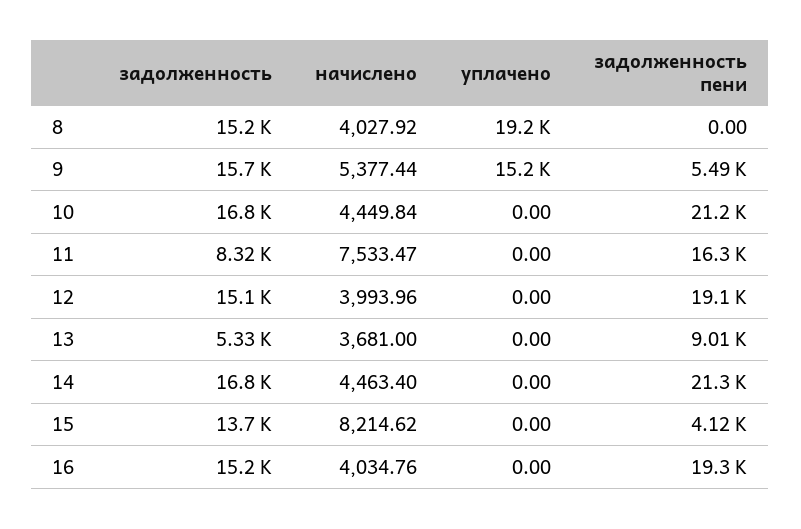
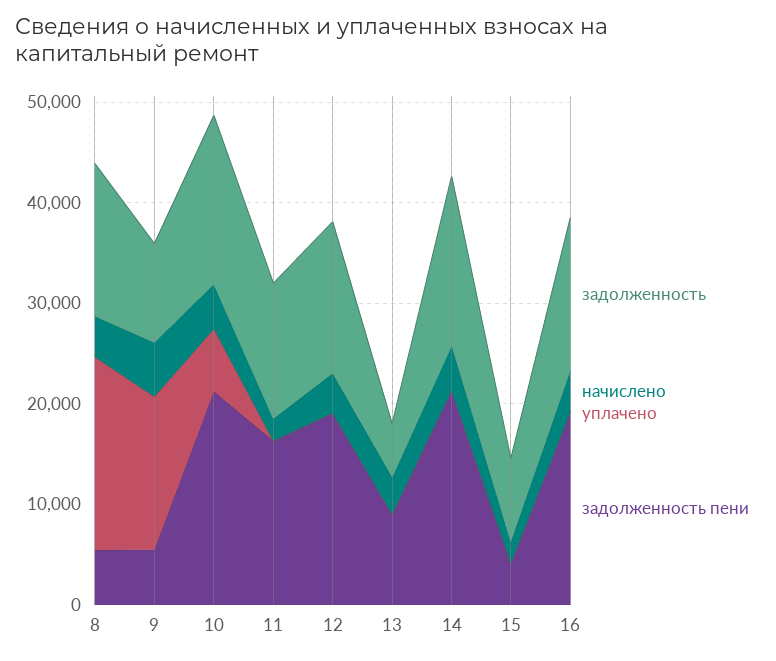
задолженность пени, 8: 0 -> 6000
задолженность, 9: 15700 -> 10000
уплачено, 10: 0 -> 6000
задолженность, 11: 8320 -> 14000
начислено, 11: 7533.47 -> 2000
задолженность, 15: 13700 -> 8000
начислено, 15: 8214.62 -> 2000

